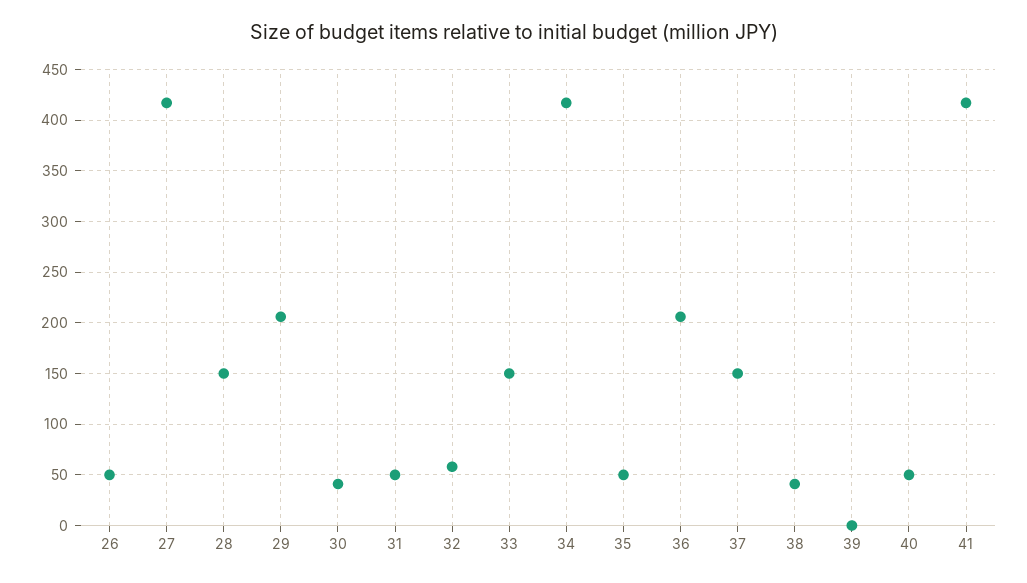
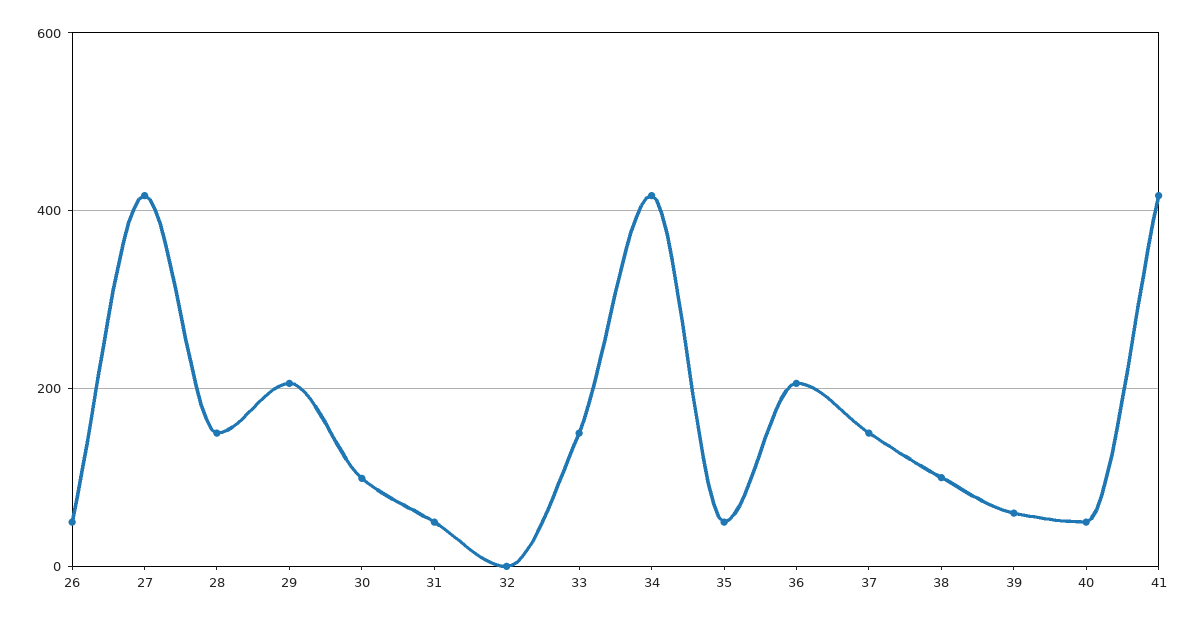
30: 40 -> 100
32: 60 -> 0
38: 40 -> 100
39: 0 -> 60

